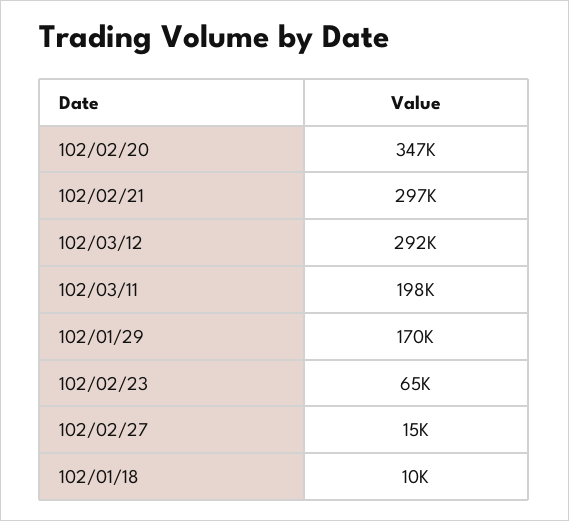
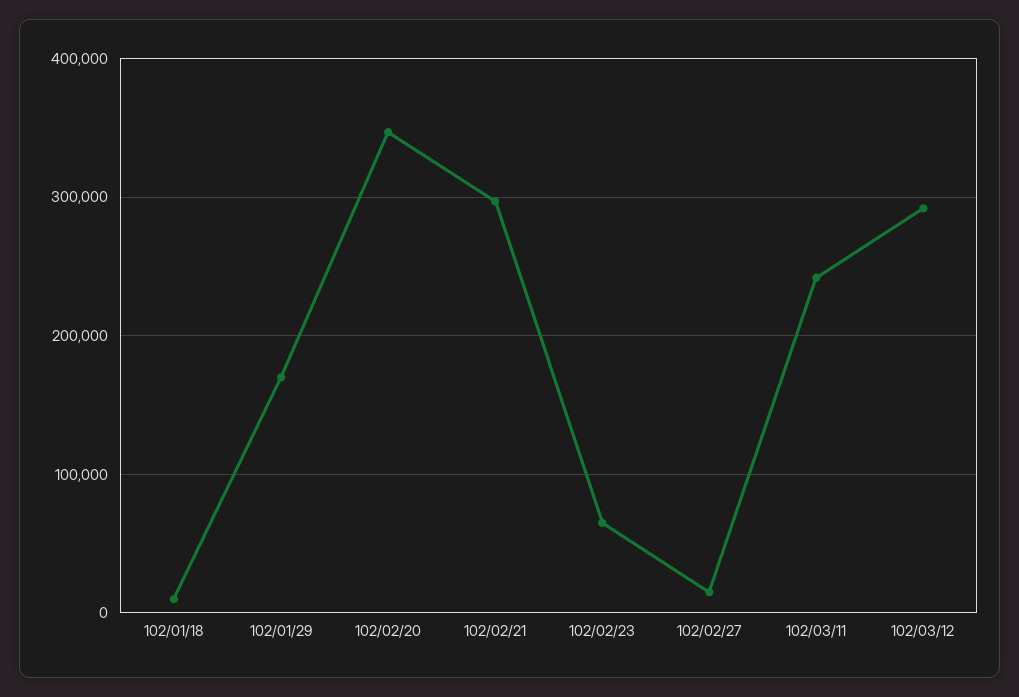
102/03/11: 198000 -> 240000

